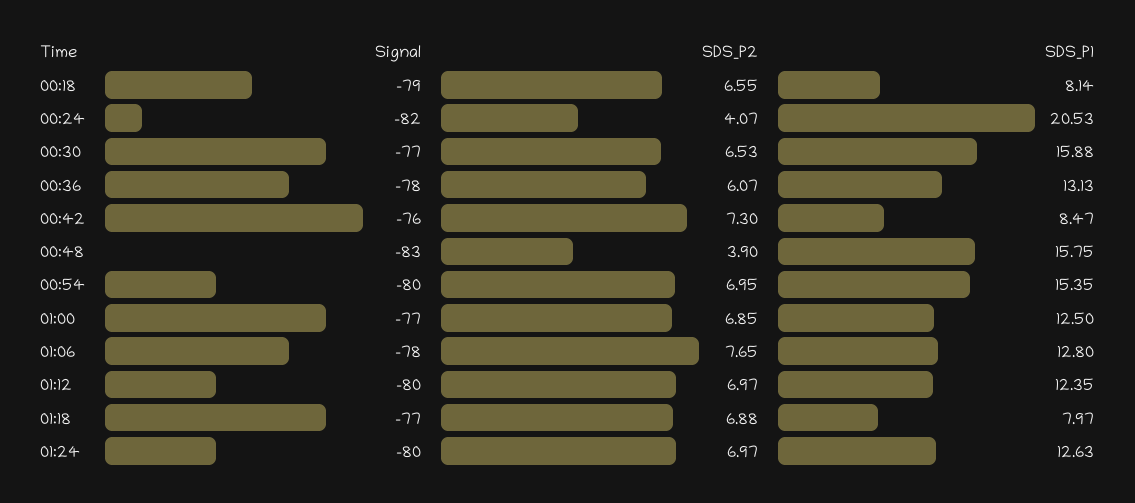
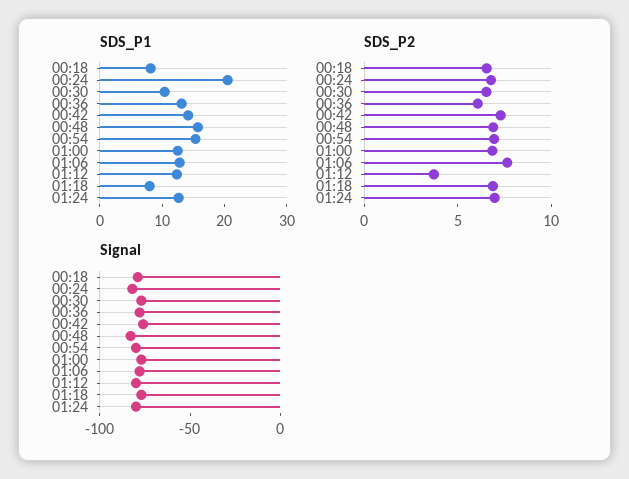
SDS_P2, 00:24: 4.07 -> 7
SDS_P1, 00:30: 15.88 -> 10
SDS_P1, 00:42: 8.47 -> 14
SDS_P2, 00:48: 3.9 -> 7
SDS_P2, 01:12: 6.97 -> 4

